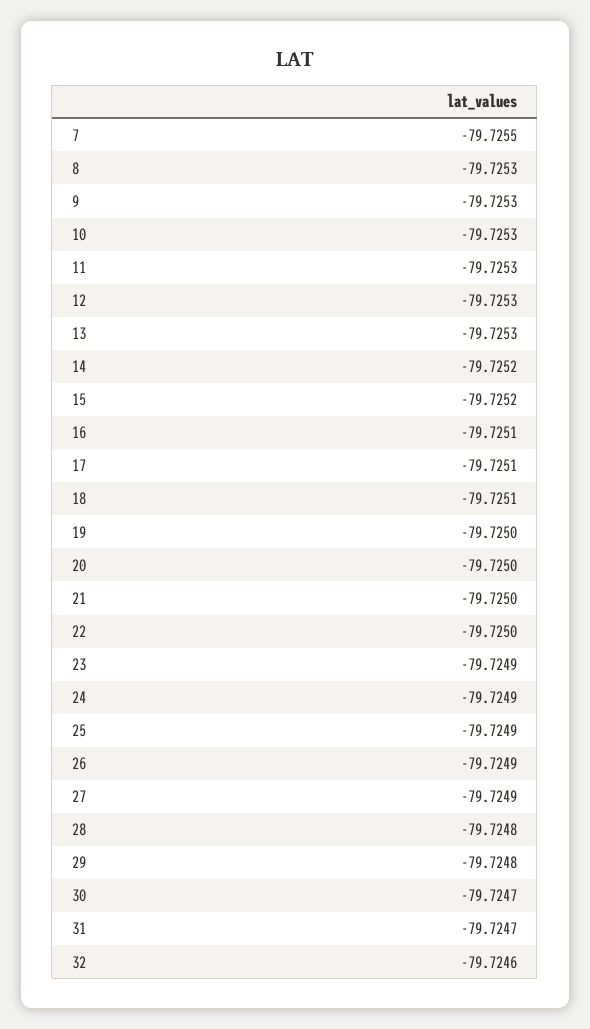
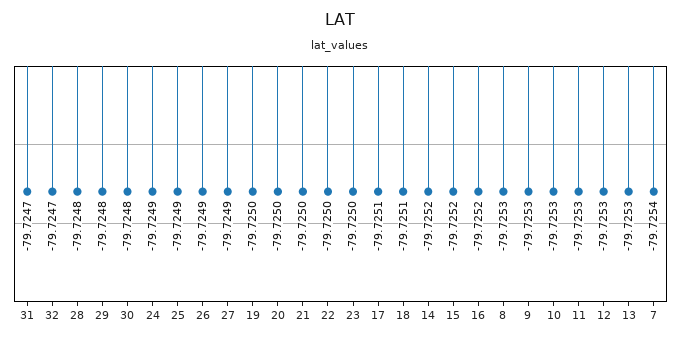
7: -79.7255 -> -79.7254
16: -79.7251 -> -79.7252
23: -79.7249 -> -79.725
30: -79.7247 -> -79.7248
32: -79.7246 -> -79.7247

